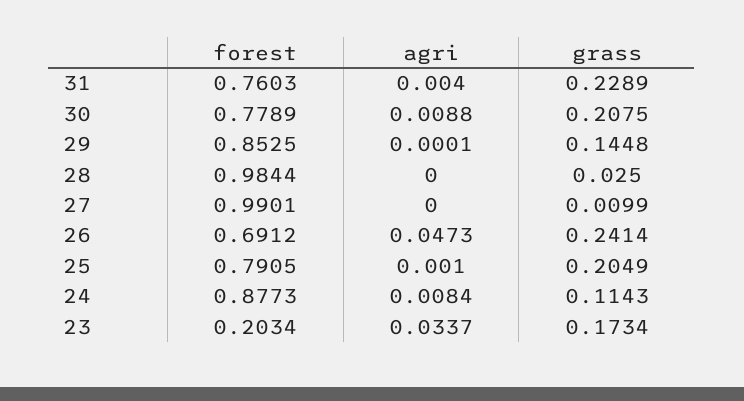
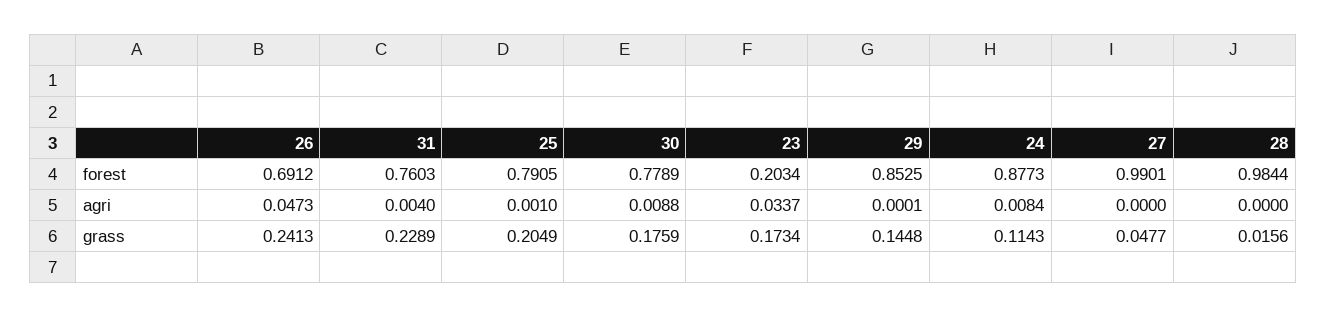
grass, 30: 0.2075 -> 0.1759
grass, 28: 0.025 -> 0.0156
grass, 27: 0.0099 -> 0.0477
grass, 26: 0.2414 -> 0.2413

